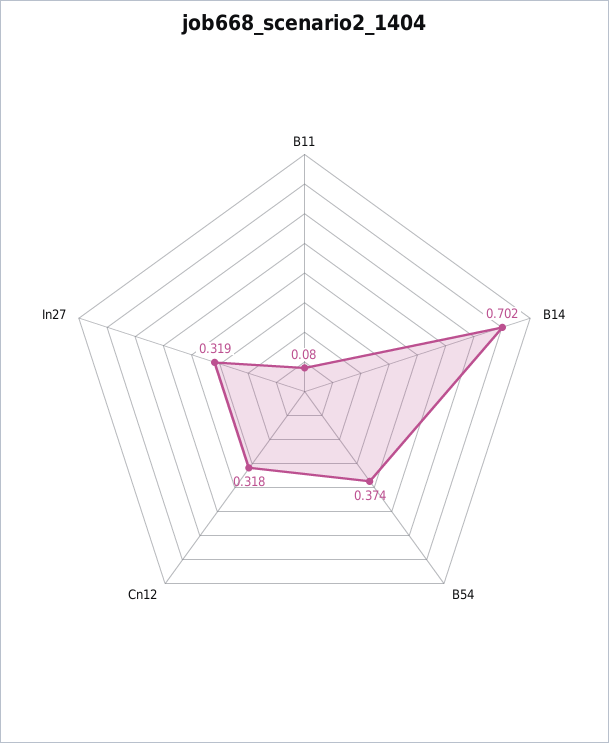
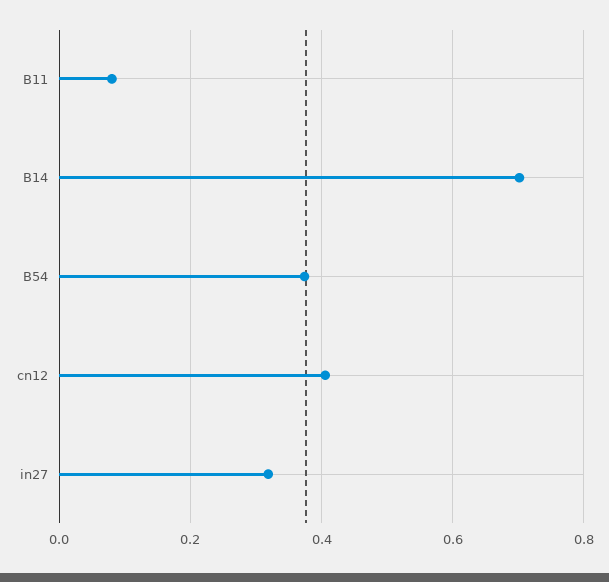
Cn12: 0.318 -> 0.4

